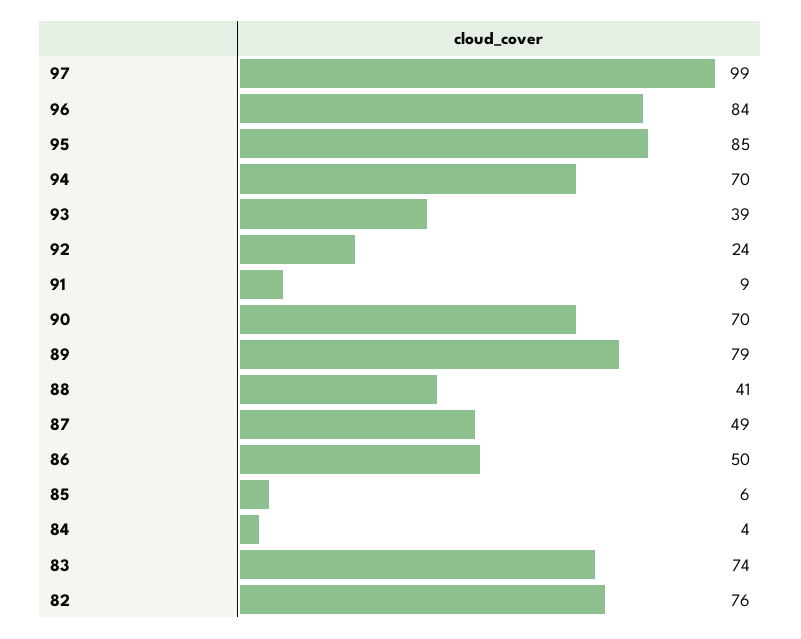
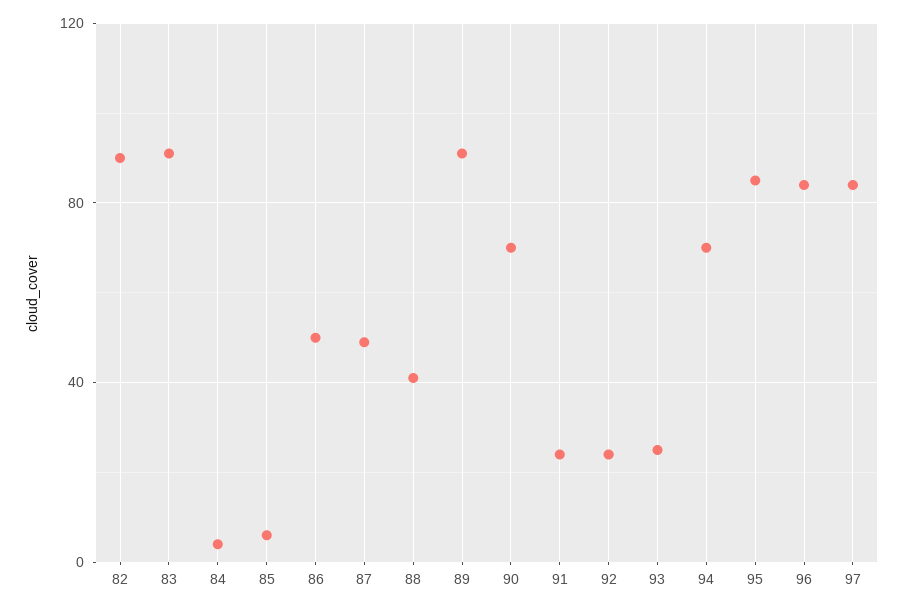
97: 99 -> 85
93: 39 -> 25
91: 9 -> 25
89: 79 -> 90
83: 74 -> 90
82: 76 -> 90

